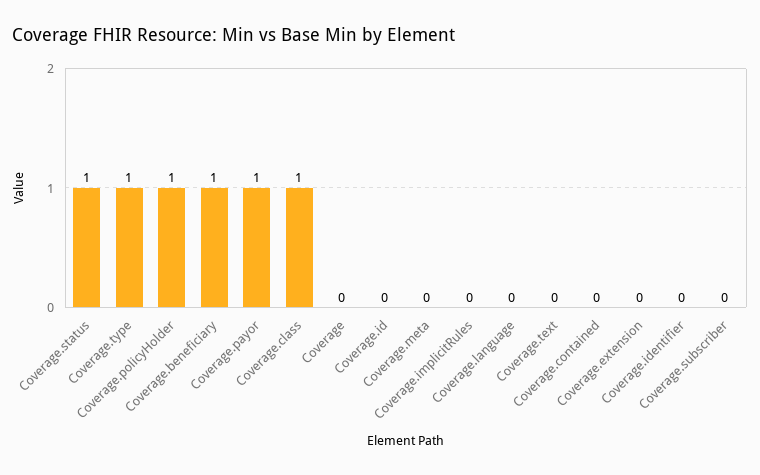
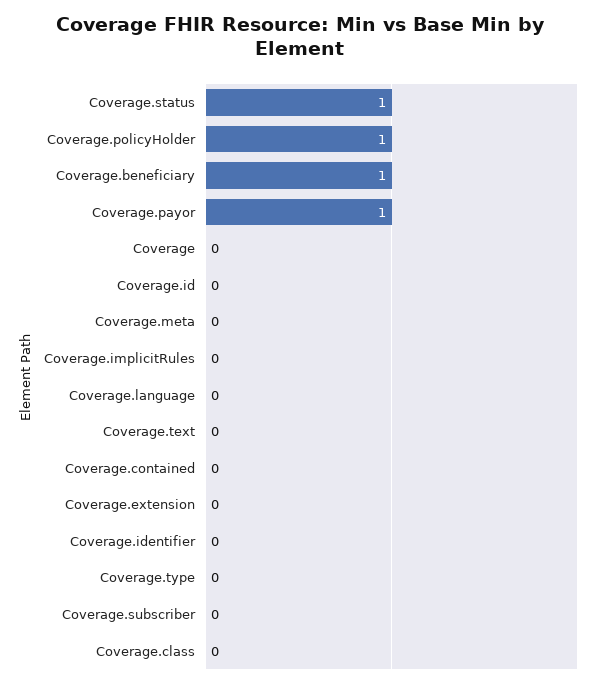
Coverage.type: 1 -> 0
Coverage.class: 1 -> 0

